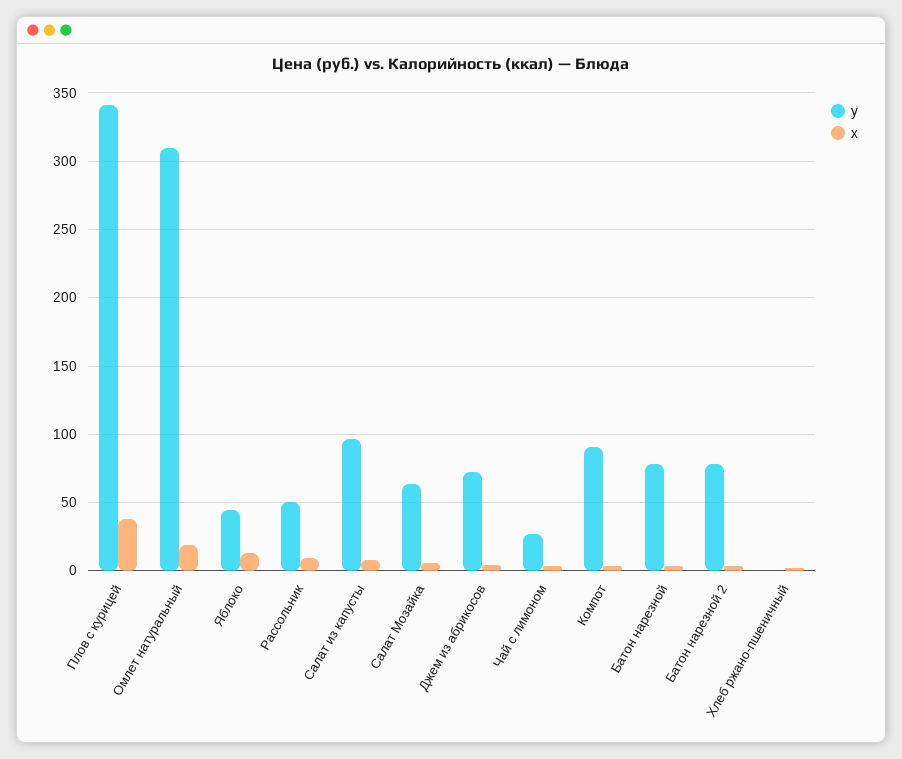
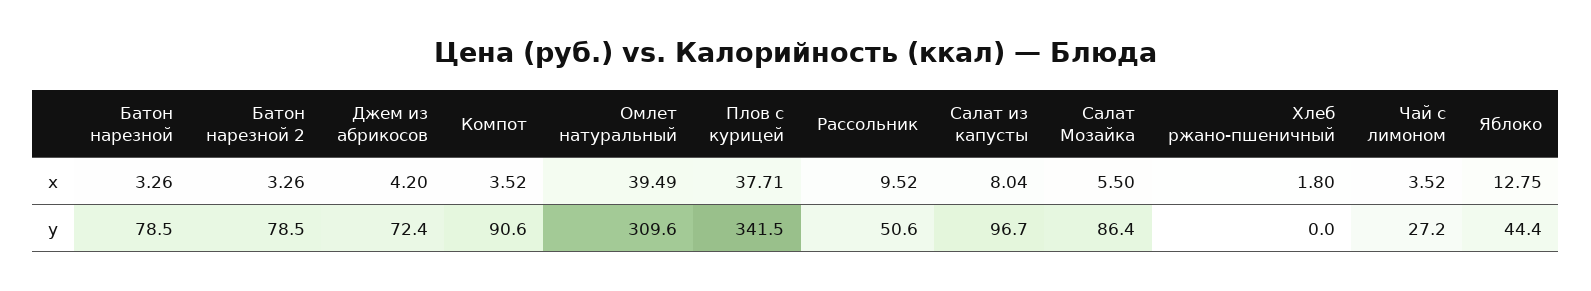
x, Омлет натуральный: 20 -> 39.49
y, Салат Мозайка: 65 -> 86.4

